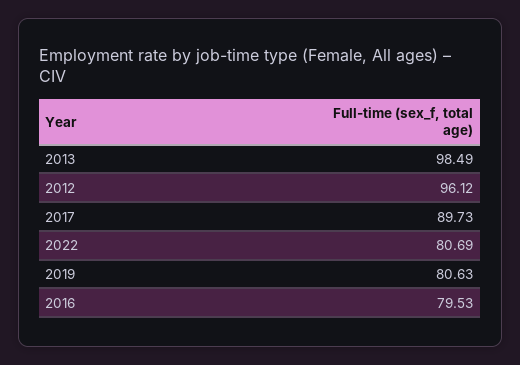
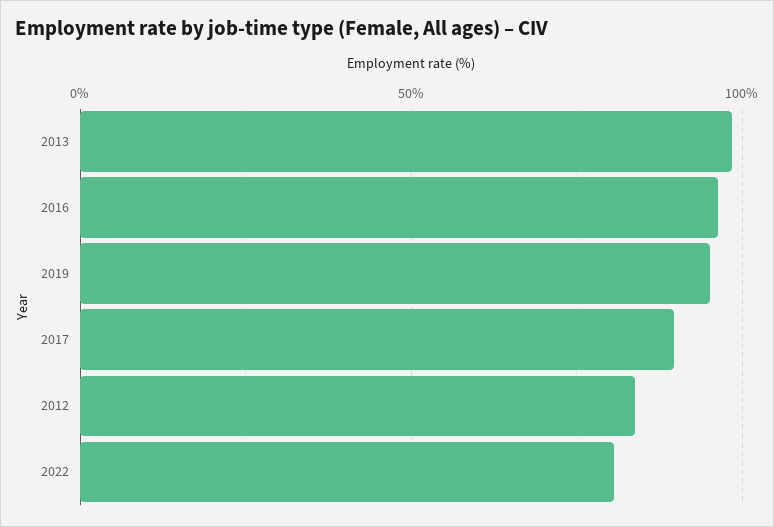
2012: 96.12 -> 85
2019: 80.63 -> 95
2016: 79.53 -> 95

